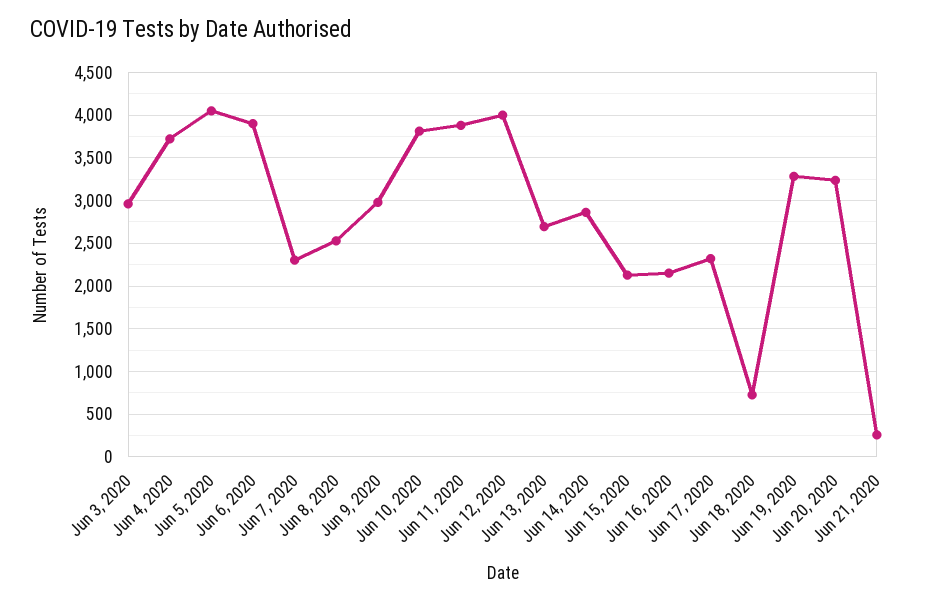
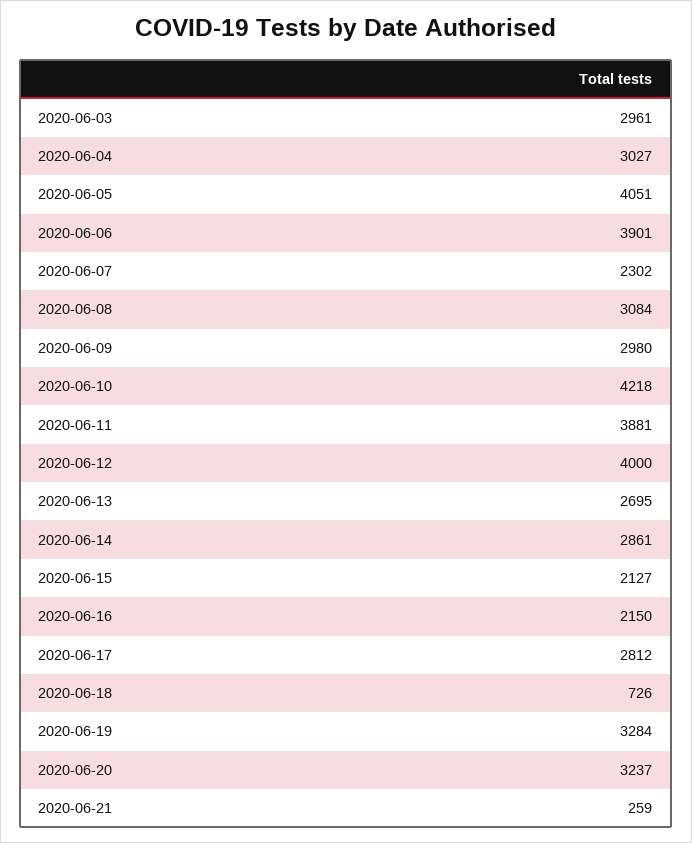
Jun 4, 2020: 3700 -> 3027
Jun 8, 2020: 2500 -> 3084
Jun 10, 2020: 3800 -> 4218
Jun 17, 2020: 2300 -> 2812

